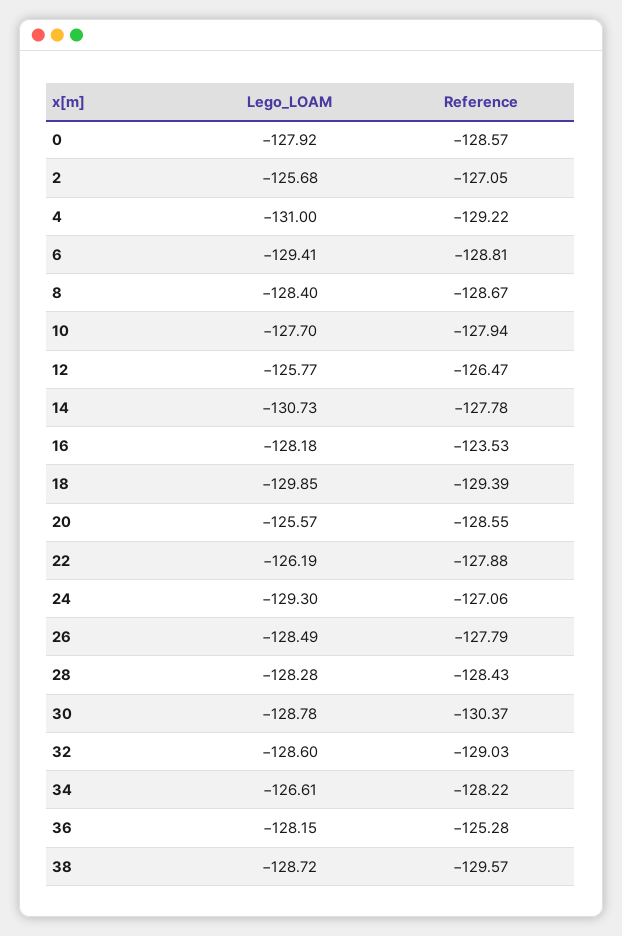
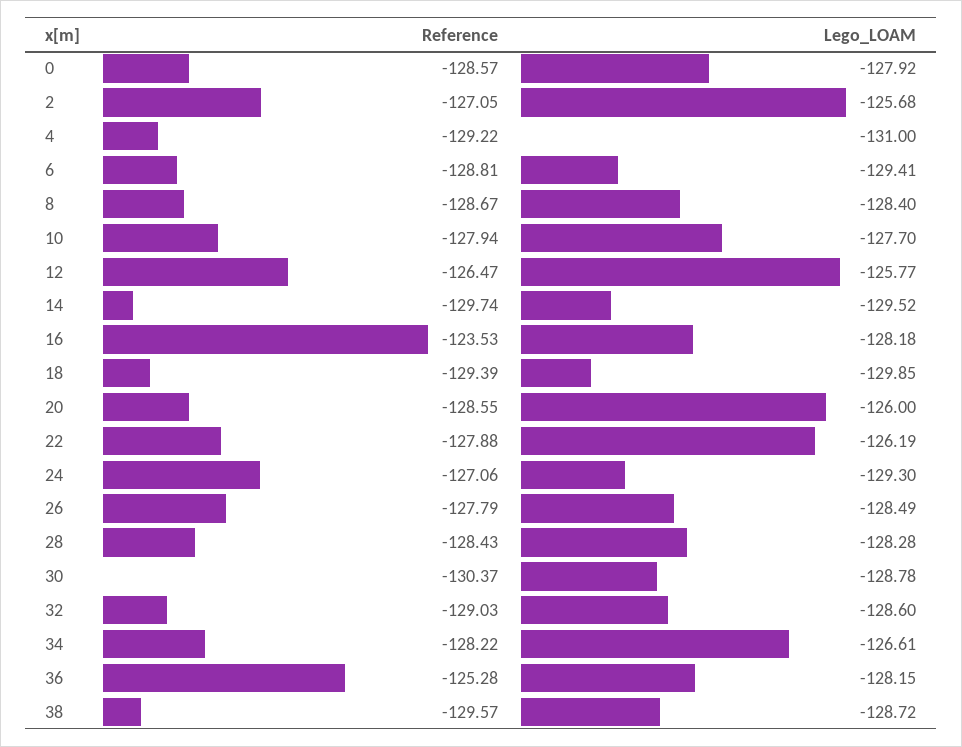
Lego_LOAM, 14: -130.73 -> -129.52
Reference, 14: -127.78 -> -129.74
Lego_LOAM, 20: -125.57 -> -126

